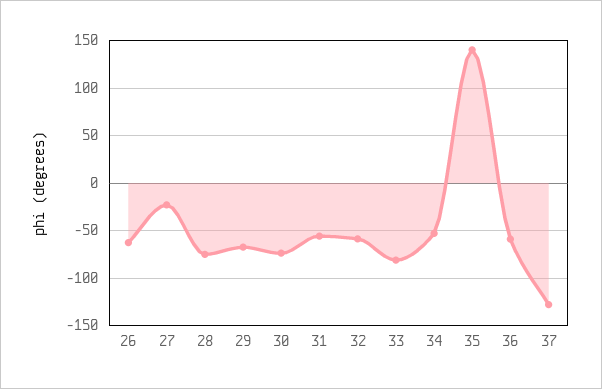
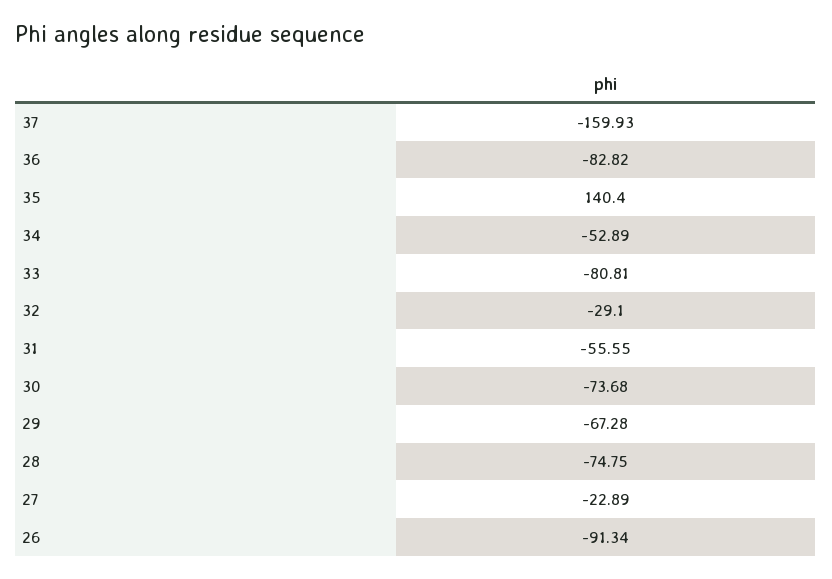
26: -60 -> -91.34
32: -60 -> -29.1
36: -60 -> -82.82
37: -130 -> -159.93

